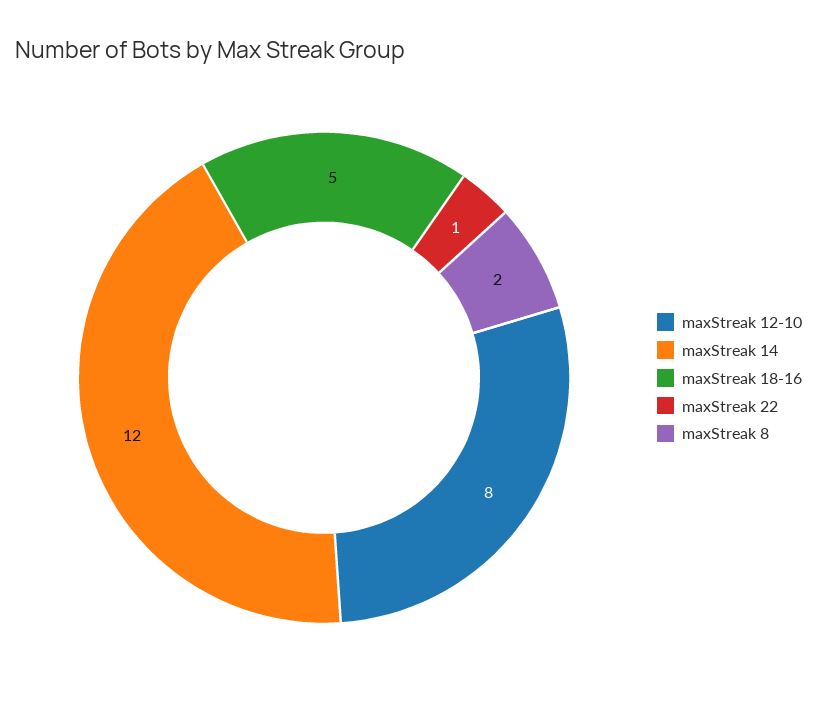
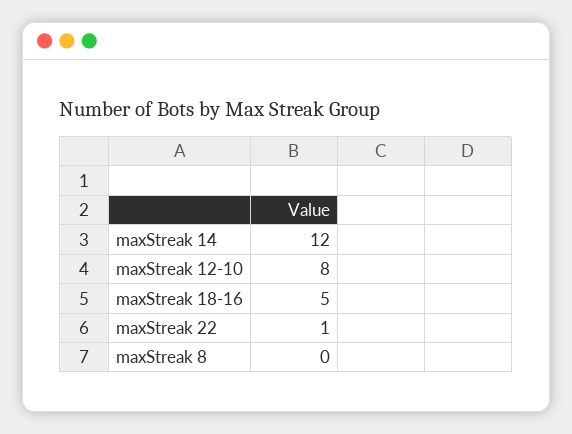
maxStreak 8: 2 -> 0

